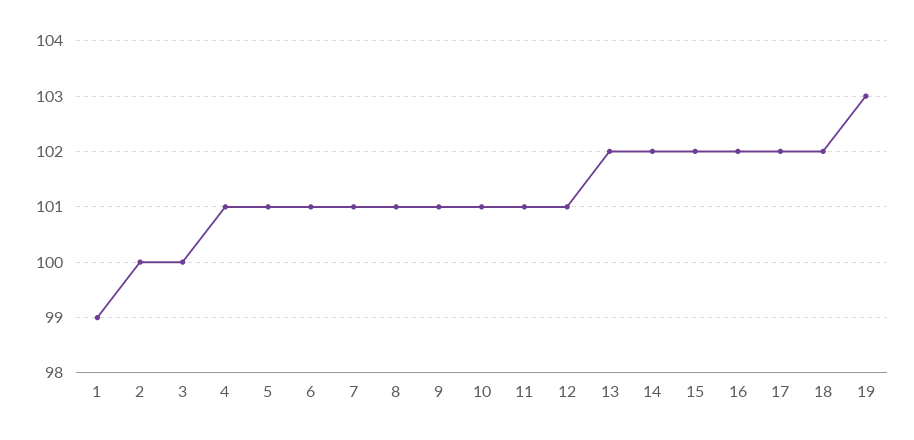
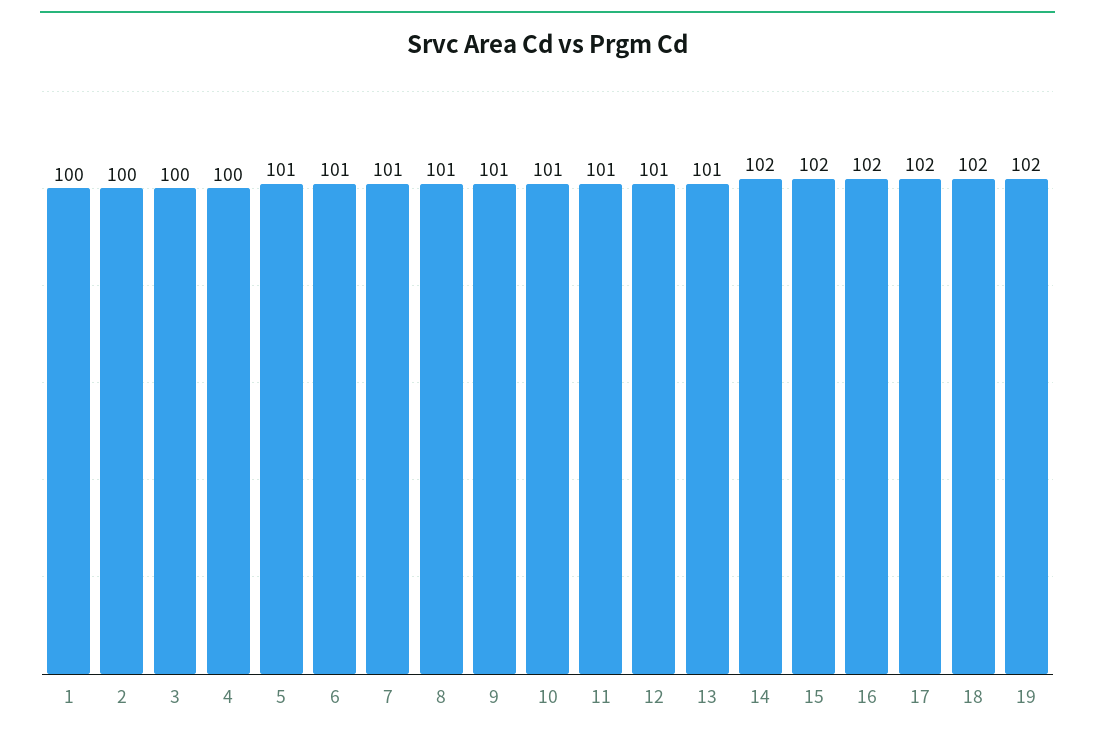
1: 99 -> 100
4: 101 -> 100
13: 102 -> 101
19: 103 -> 102

